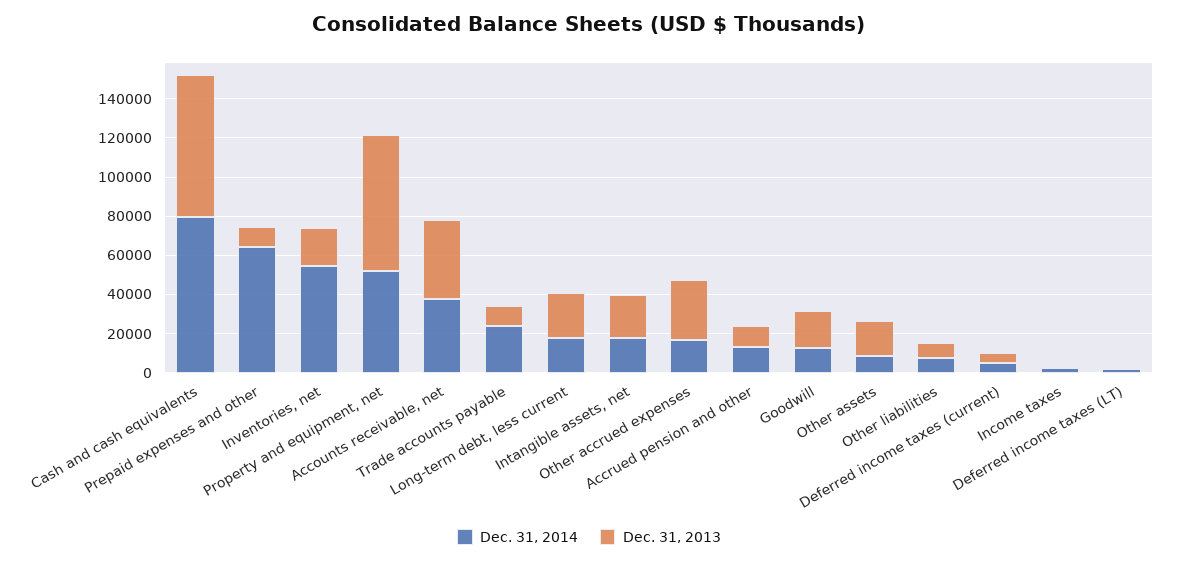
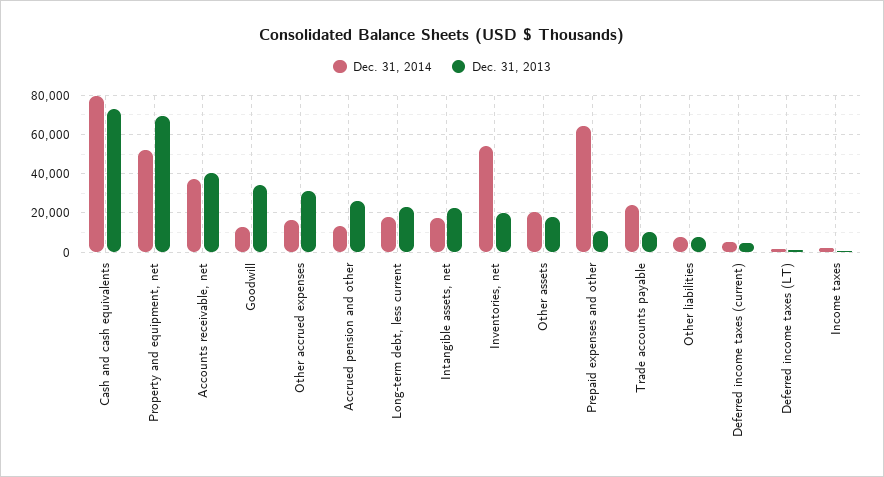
Dec. 31, 2013, Accrued pension and other: 10000 -> 25000
Dec. 31, 2013, Goodwill: 20000 -> 35000
Dec. 31, 2014, Other assets: 10000 -> 20000

